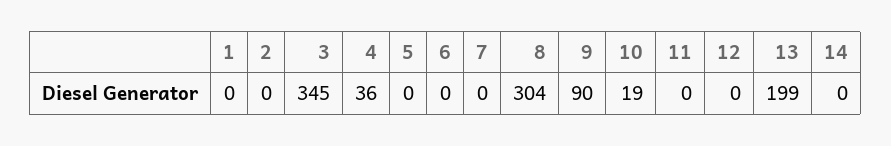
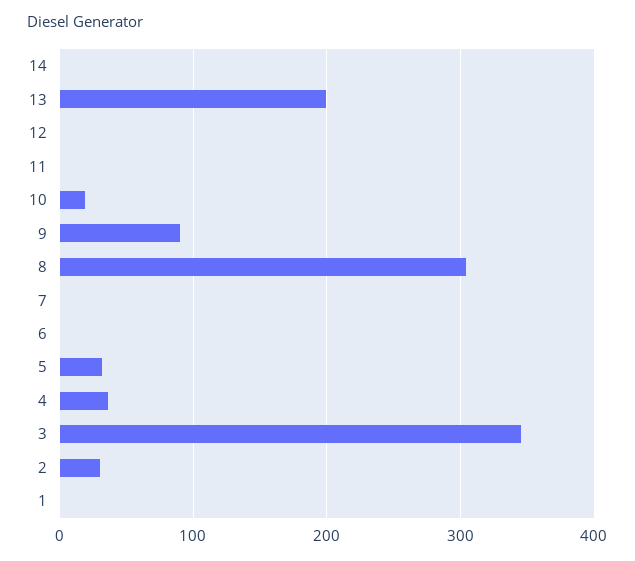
2: 0 -> 30
5: 0 -> 30

